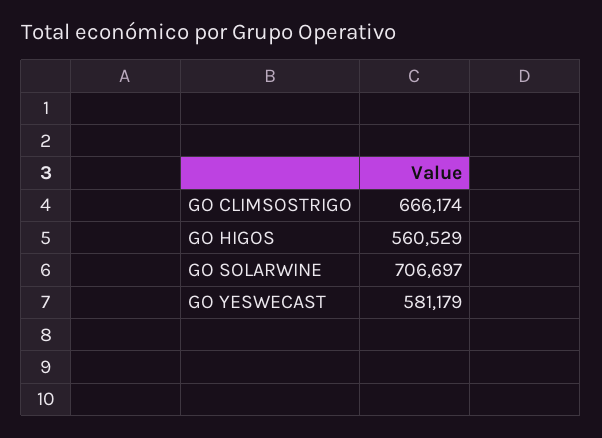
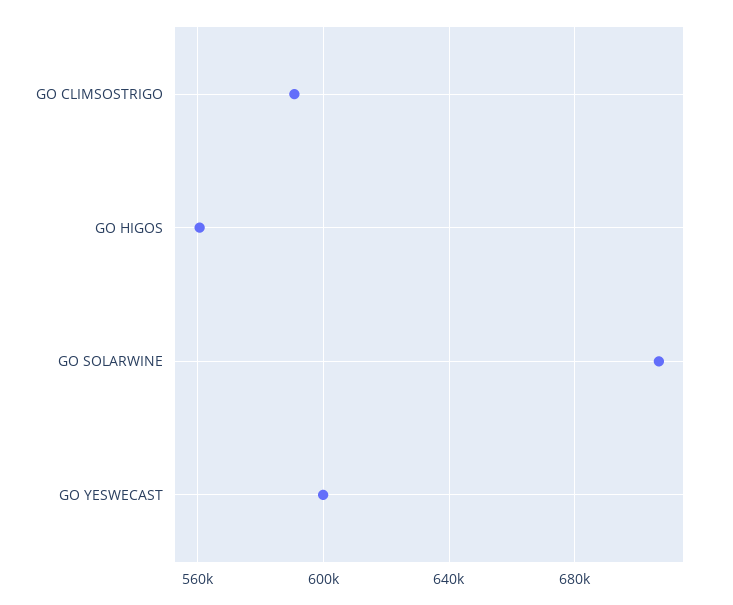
GO CLIMSOSTRIGO: 666174 -> 590000
GO YESWECAST: 581179 -> 600000

